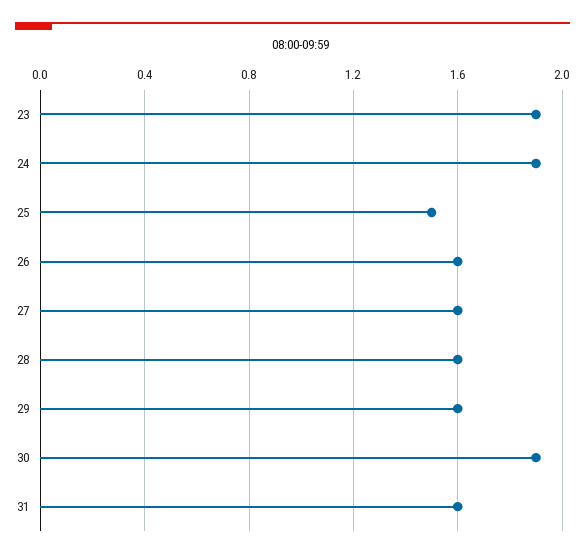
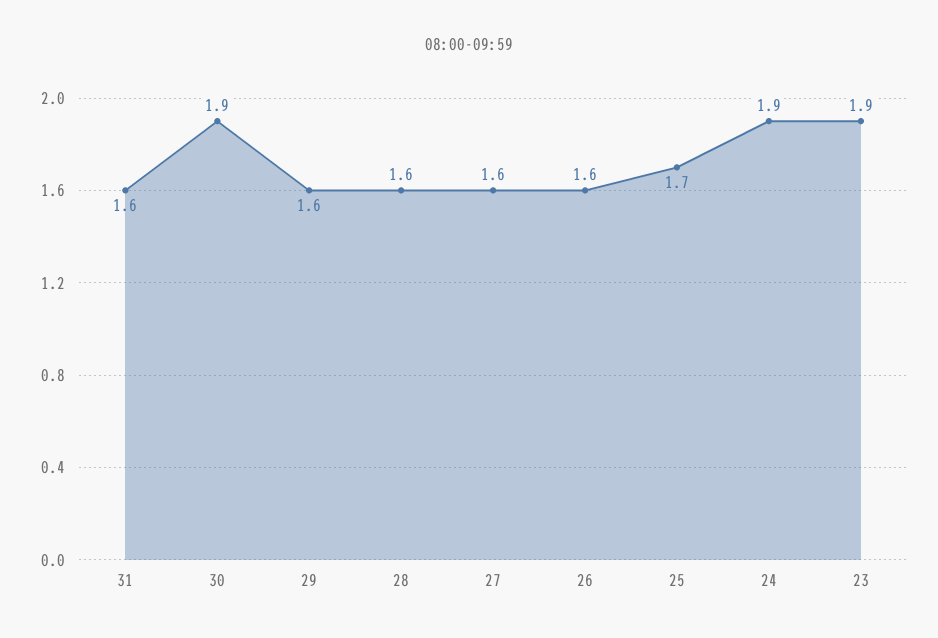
25: 1.5 -> 1.7

